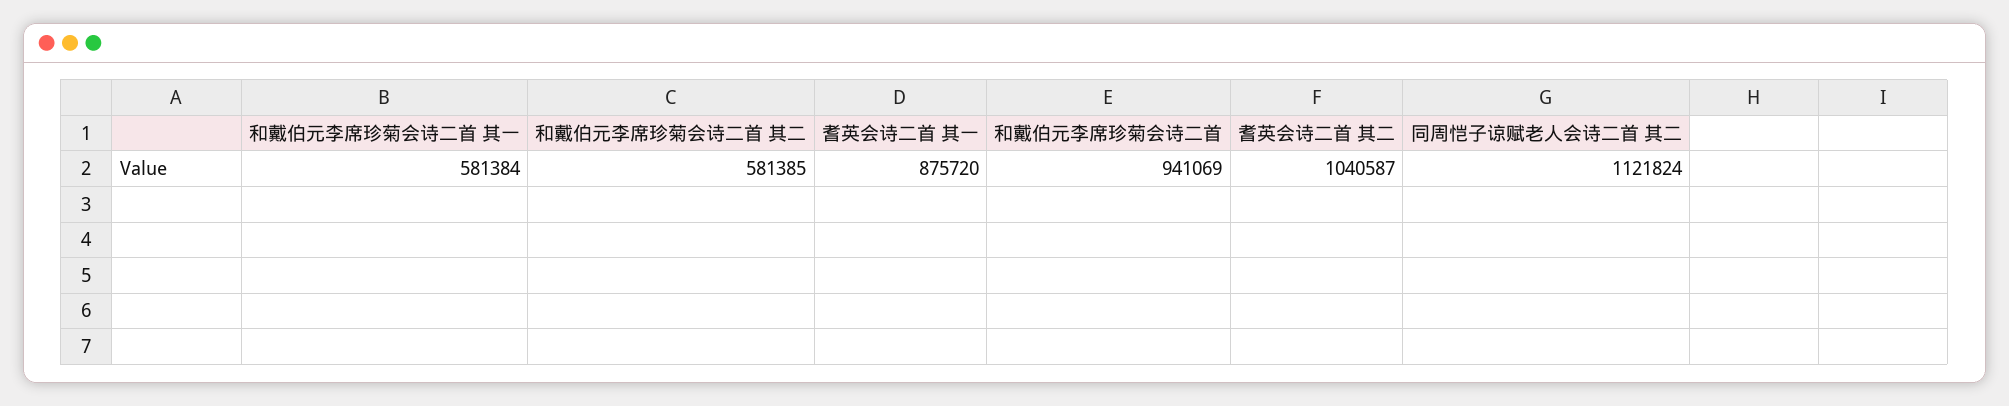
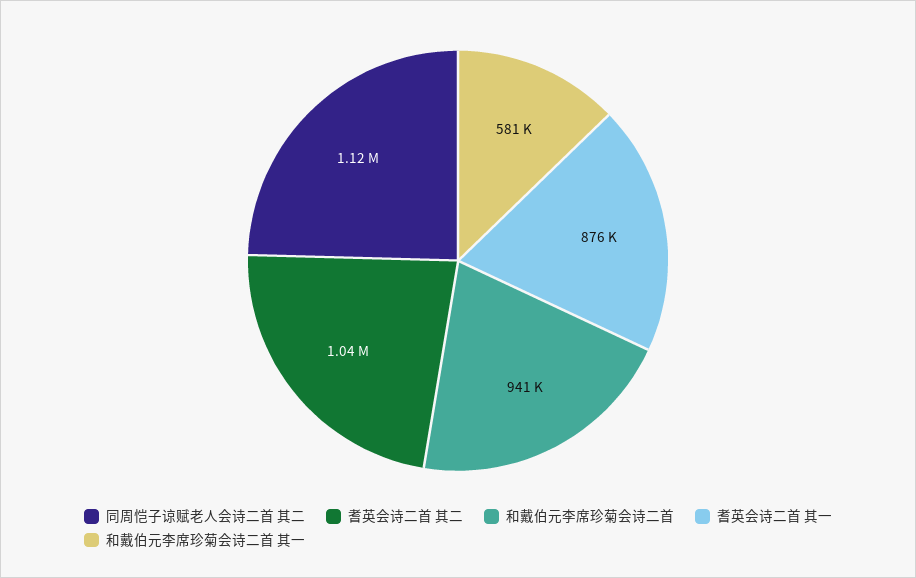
和戴伯元李席珍菊会诗二首 其二: 581385 -> none

